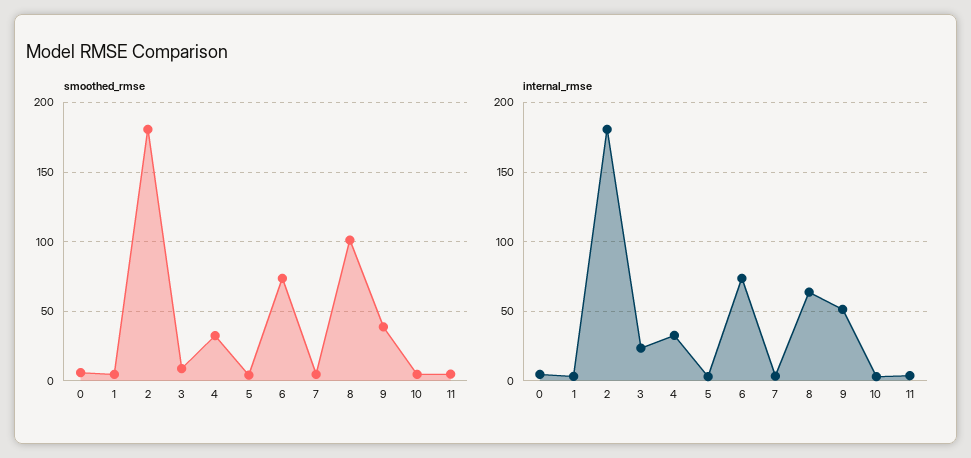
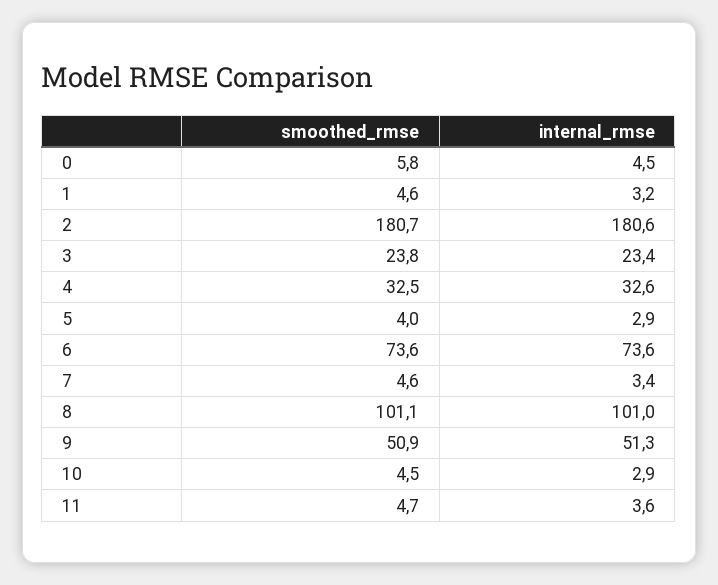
smoothed_rmse, 3: 10 -> 23.8
smoothed_rmse, 9: 40 -> 50.9
internal_rmse, 8: 65 -> 101

